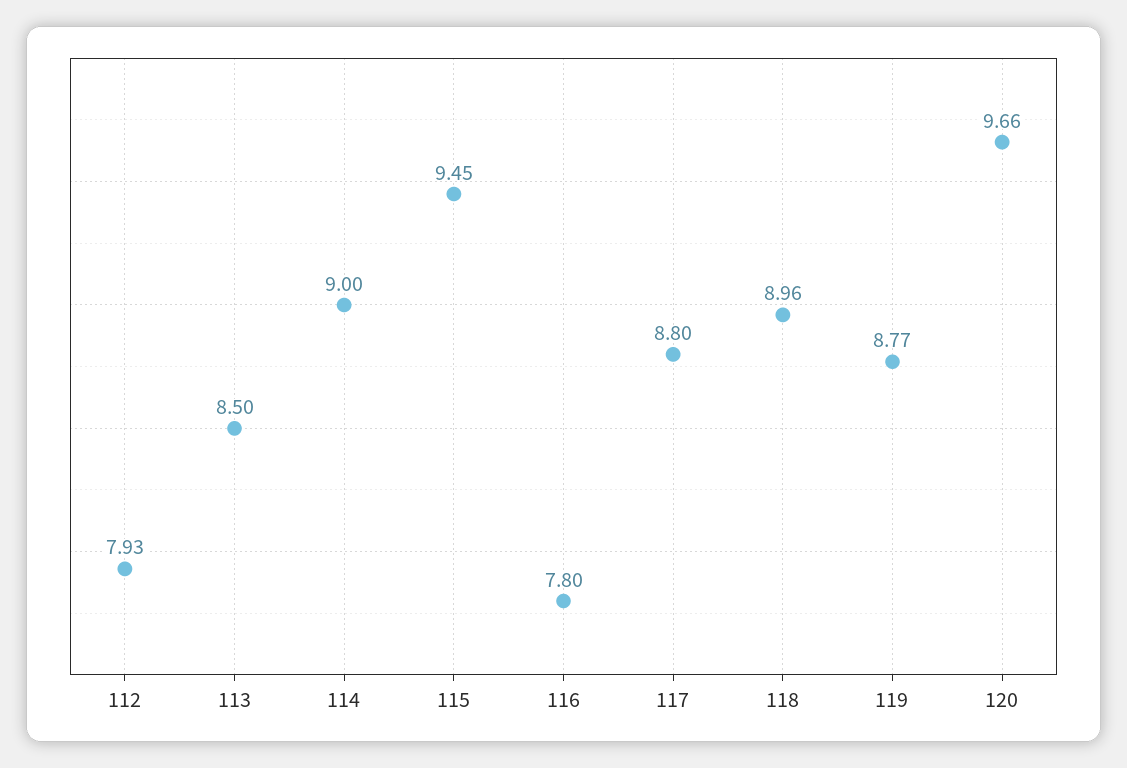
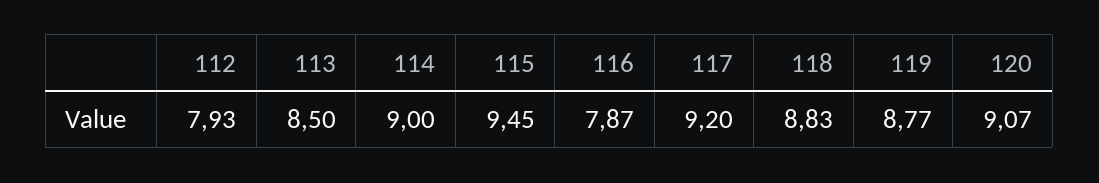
116: 7.8 -> 7.87
117: 8.8 -> 9.2
118: 8.96 -> 8.83
120: 9.66 -> 9.07

